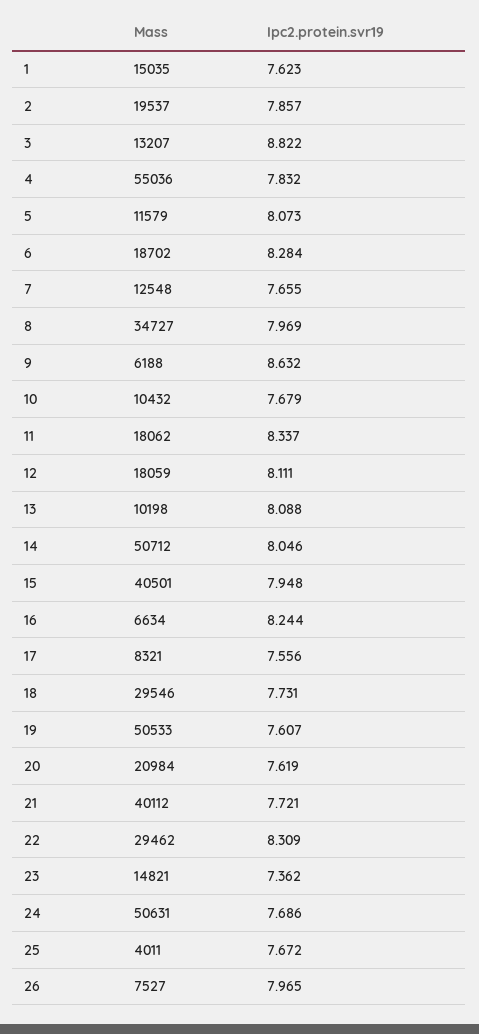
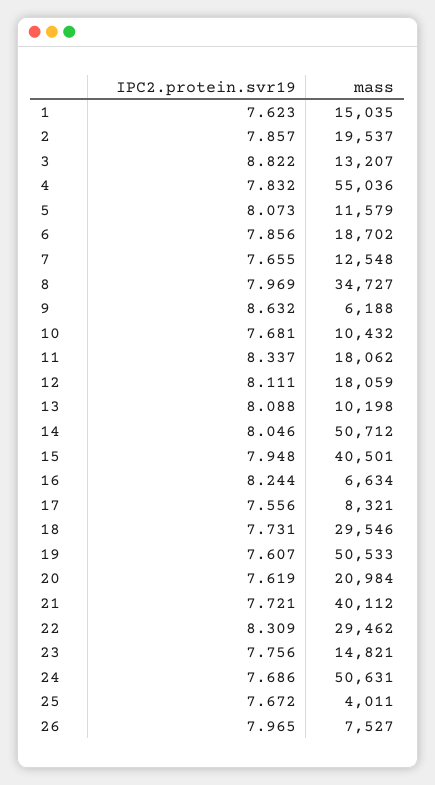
Ipc2.protein.svr19, 6: 8.284 -> 7.856
Ipc2.protein.svr19, 10: 7.679 -> 7.681
Ipc2.protein.svr19, 23: 7.362 -> 7.756

